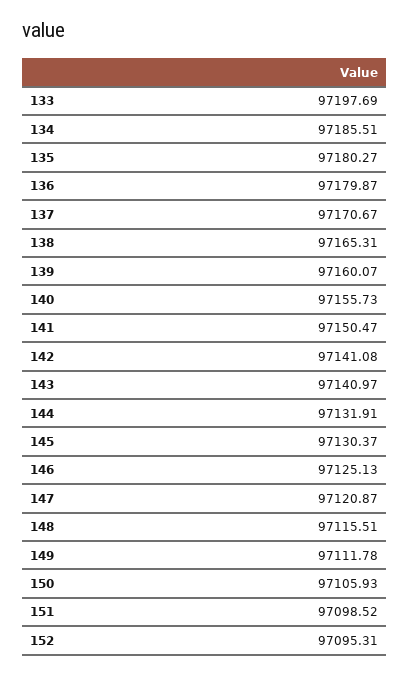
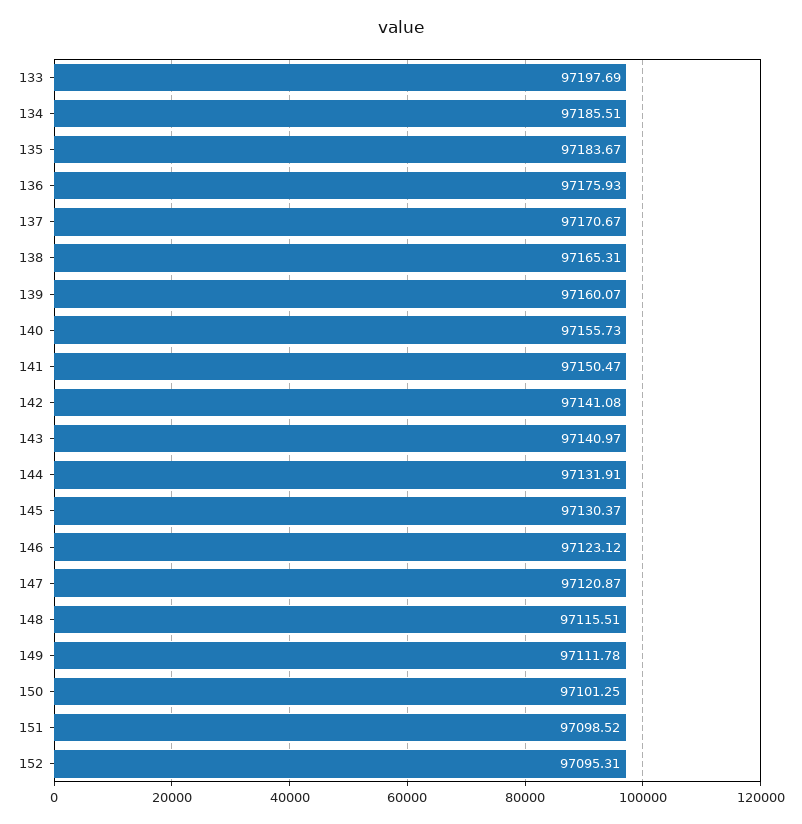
135: 97180.27 -> 97183.67
136: 97179.87 -> 97175.93
146: 97125.13 -> 97123.12
150: 97105.93 -> 97101.25

